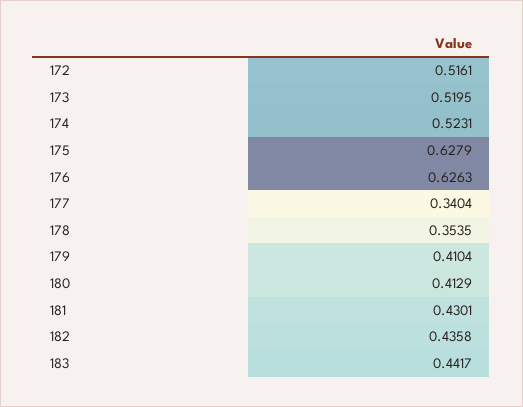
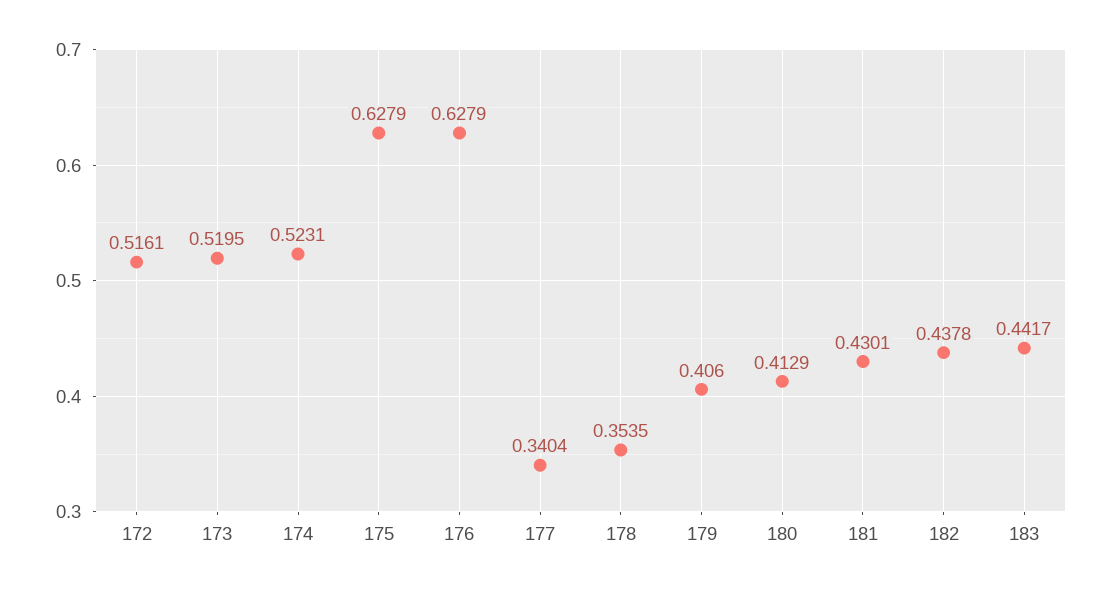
176: 0.6263 -> 0.6279
179: 0.4104 -> 0.406
182: 0.4358 -> 0.4378

